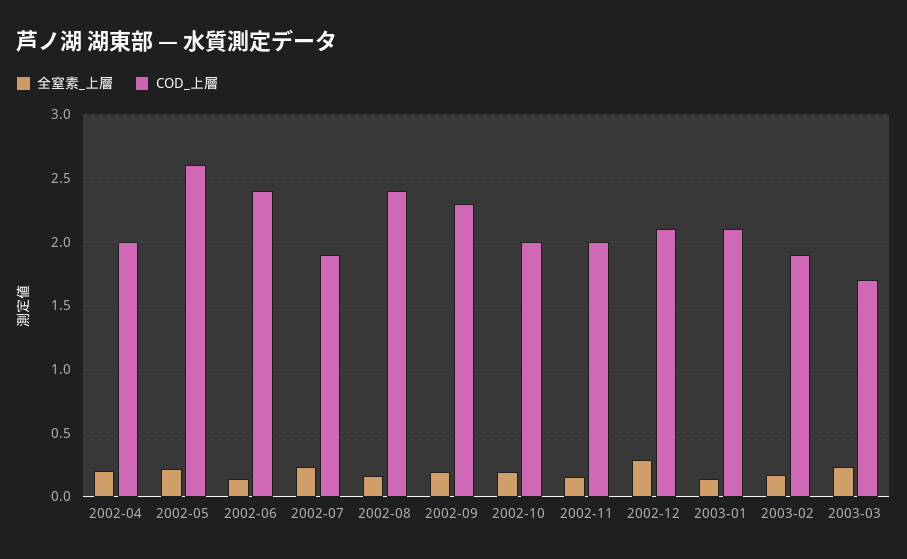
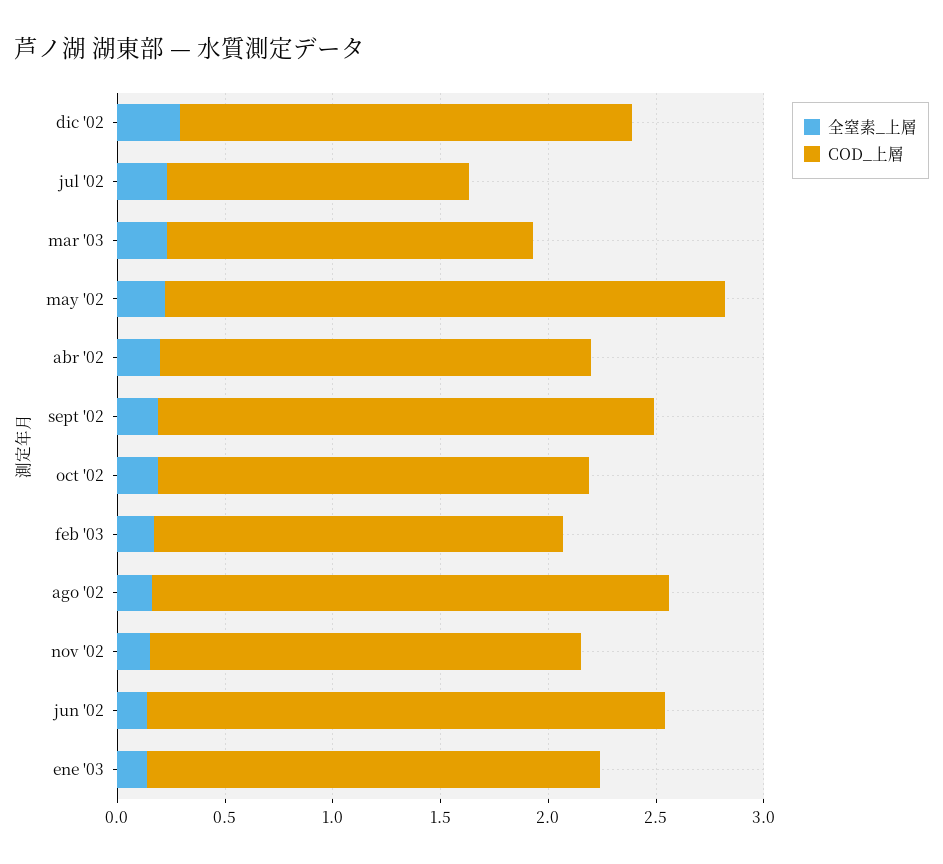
COD_上層, 2002-07: 1.9 -> 1.4

